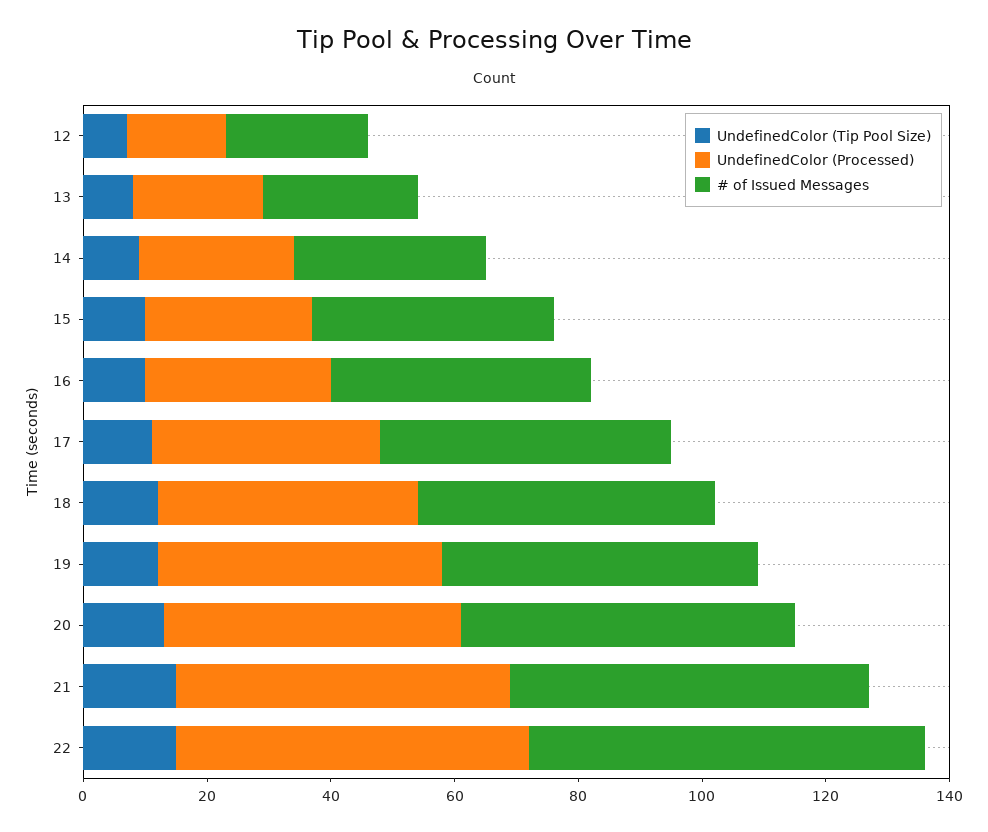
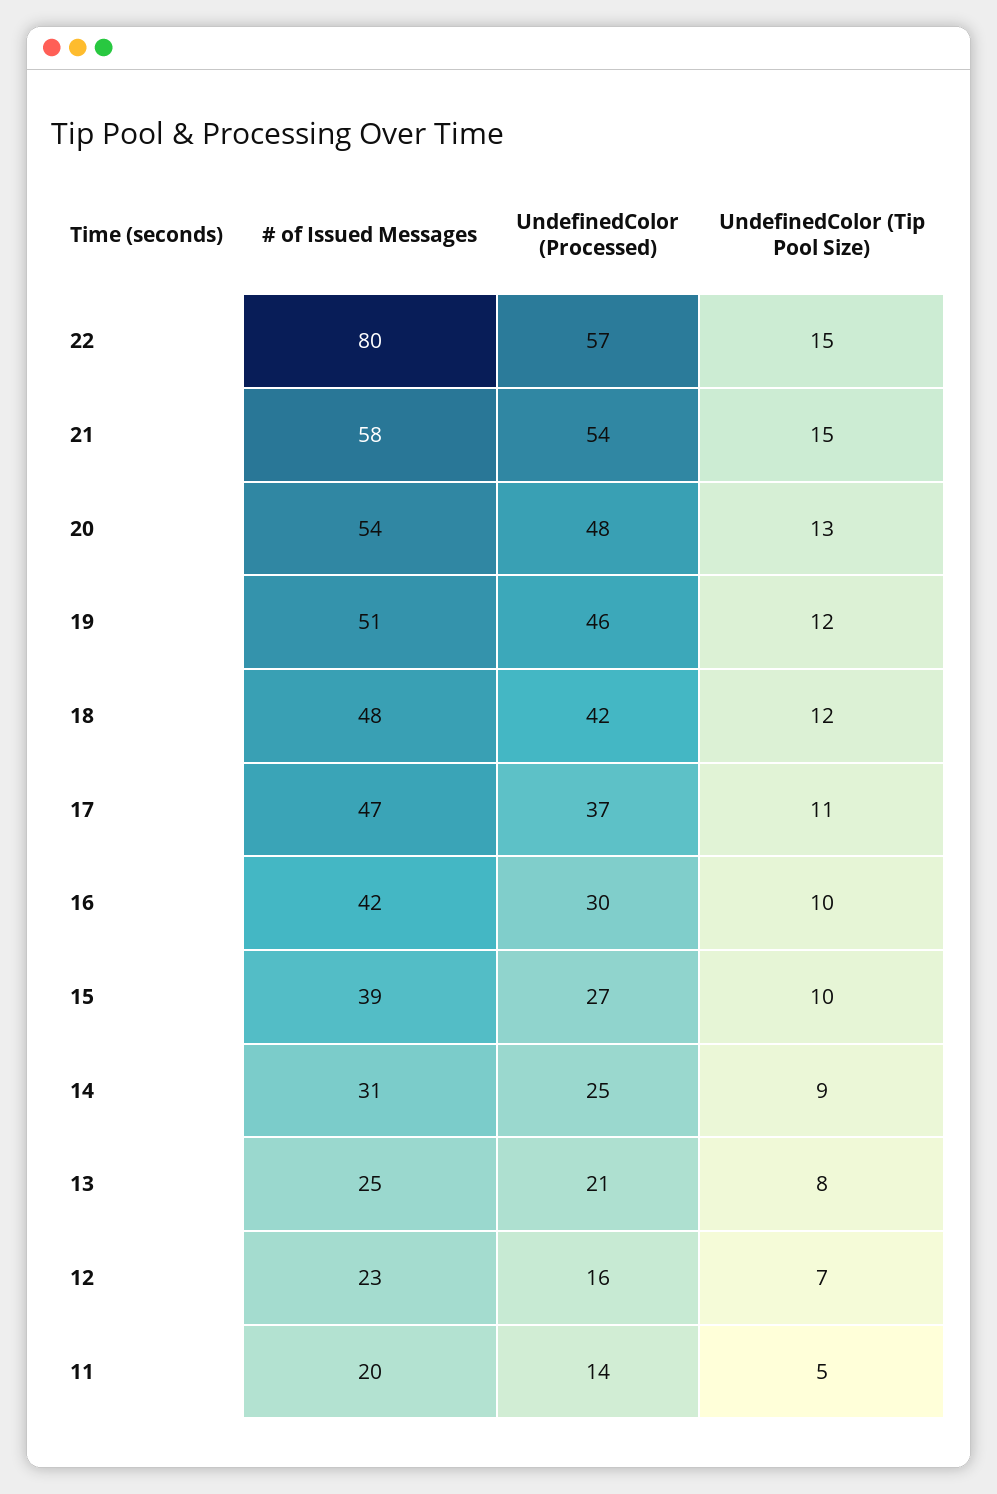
# of Issued Messages, 22: 65 -> 80
# of Issued Messages, 11: none -> 20
UndefinedColor (Processed), 11: none -> 14
UndefinedColor (Tip Pool Size), 11: none -> 5

